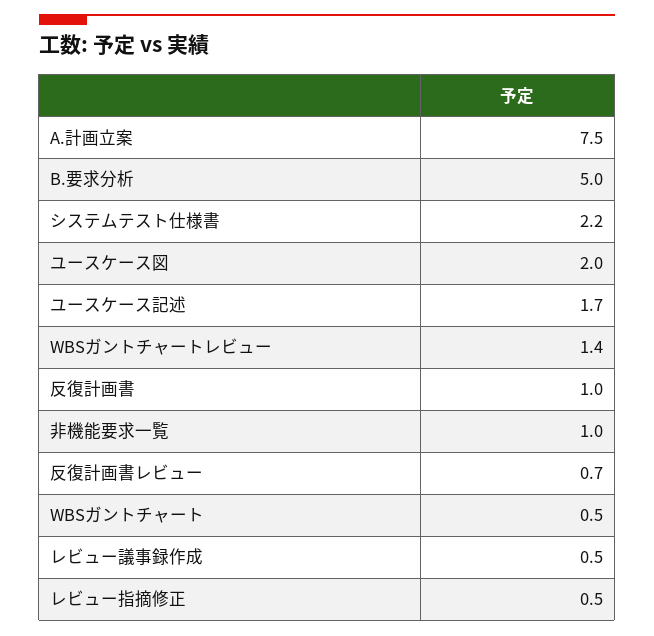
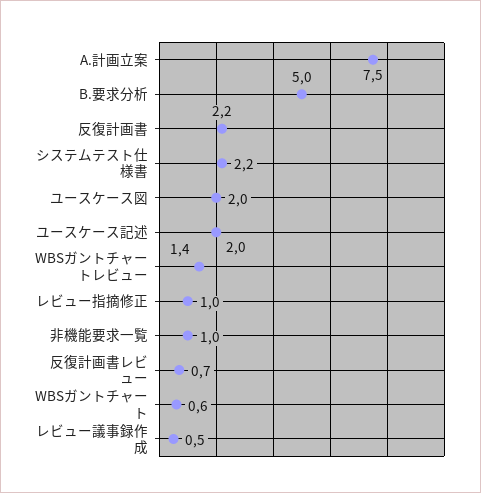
ユースケース記述: 1.7 -> 2
反復計画書: 1 -> 2.2
WBSガントチャート: 0.5 -> 0.6
レビュー指摘修正: 0.5 -> 1

